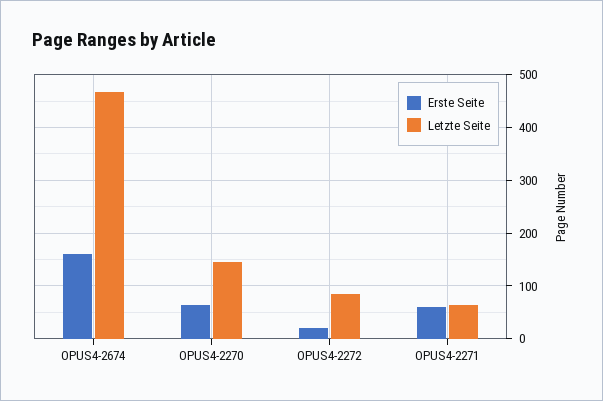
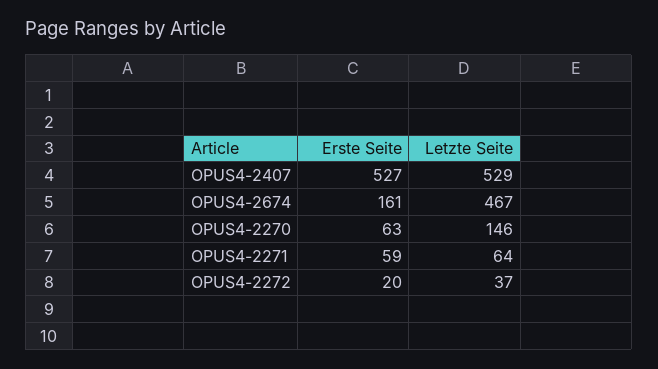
Letzte Seite, OPUS4-2272: 80 -> 37
Erste Seite, OPUS4-2407: none -> 527
Letzte Seite, OPUS4-2407: none -> 529

